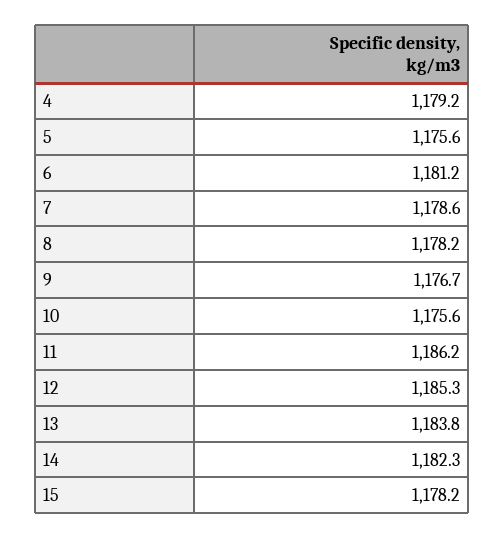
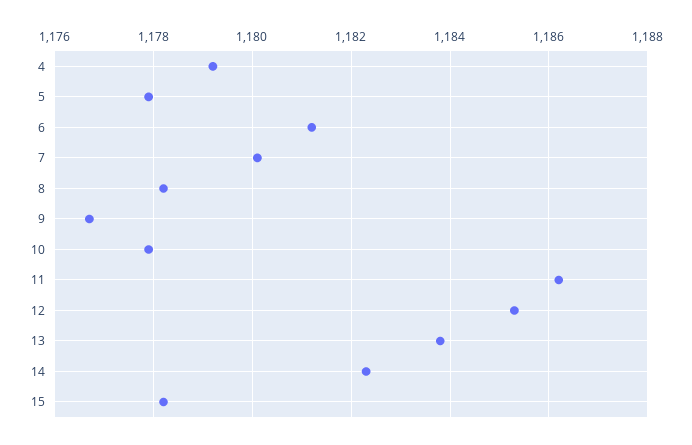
5: 1175.6 -> 1178
7: 1178.6 -> 1180
10: 1175.6 -> 1178

